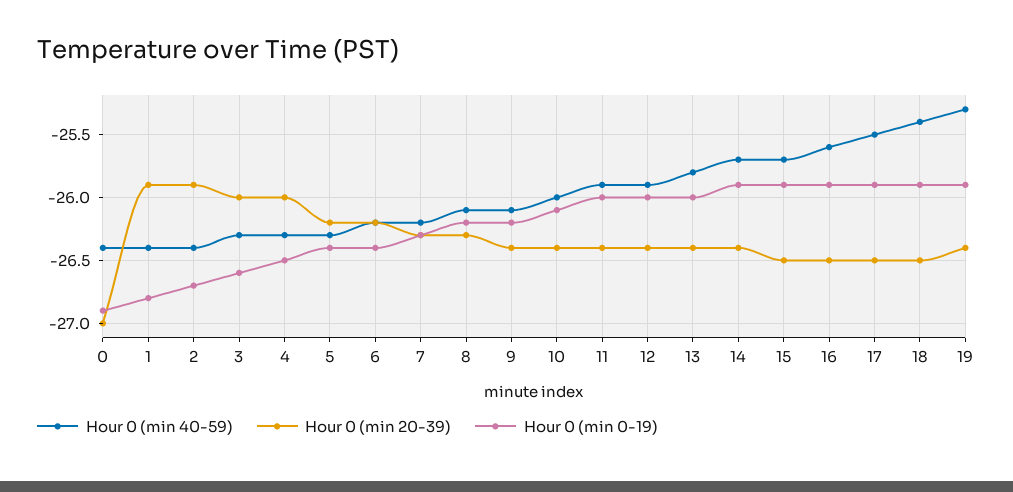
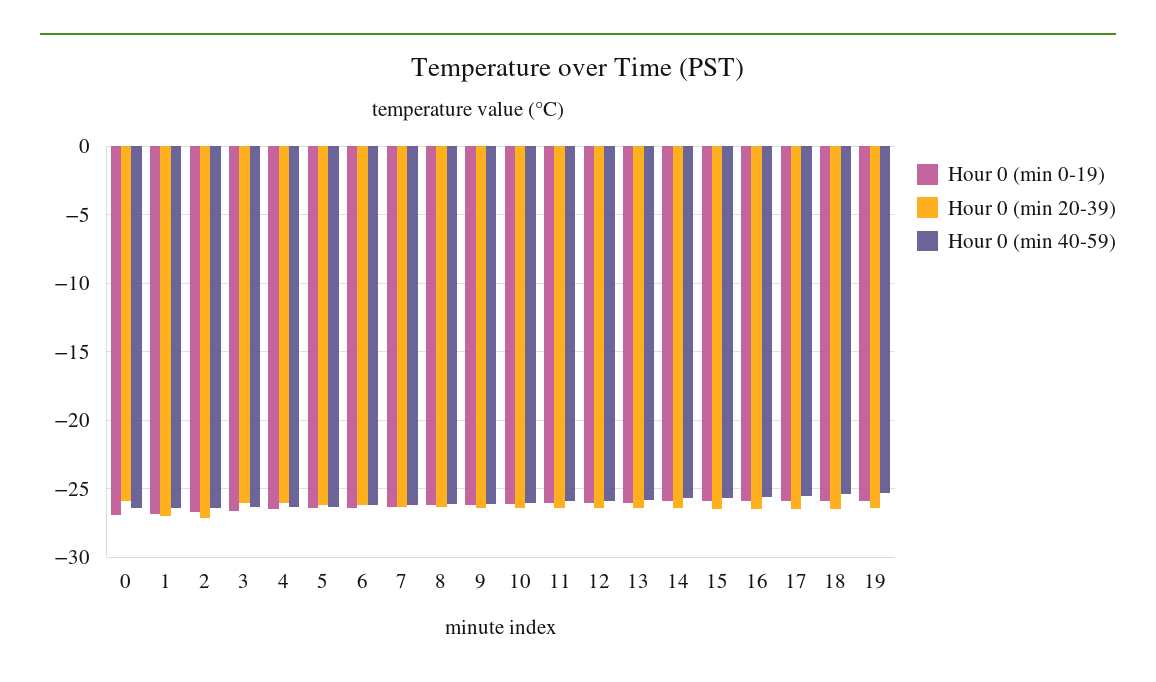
Hour 0 (min 20-39), 0: -27 -> -26
Hour 0 (min 20-39), 1: -25.9 -> -27
Hour 0 (min 20-39), 2: -25.9 -> -27

